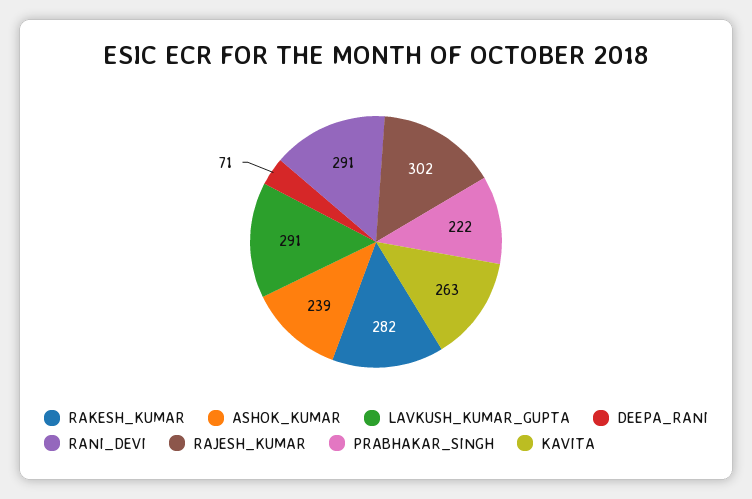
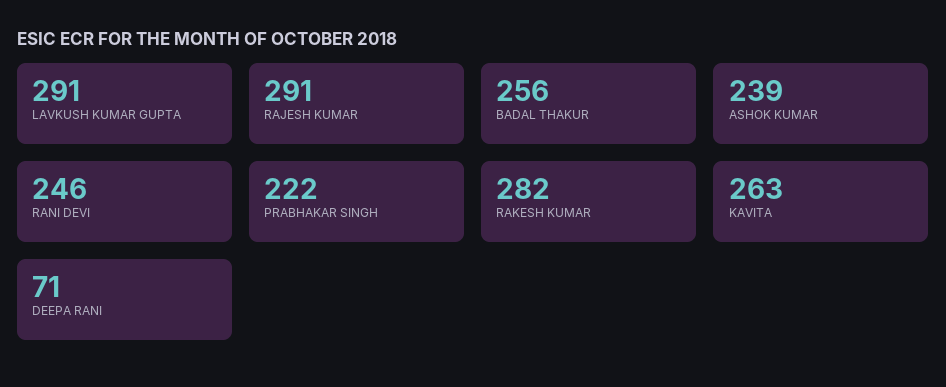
RANI_DEVI: 291 -> 246
RAJESH_KUMAR: 302 -> 291
BADAL THAKUR: none -> 256

